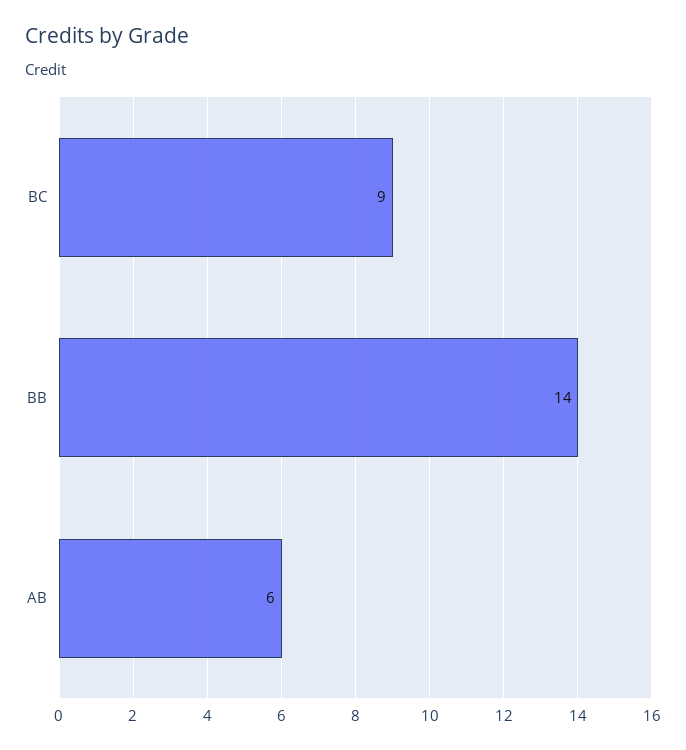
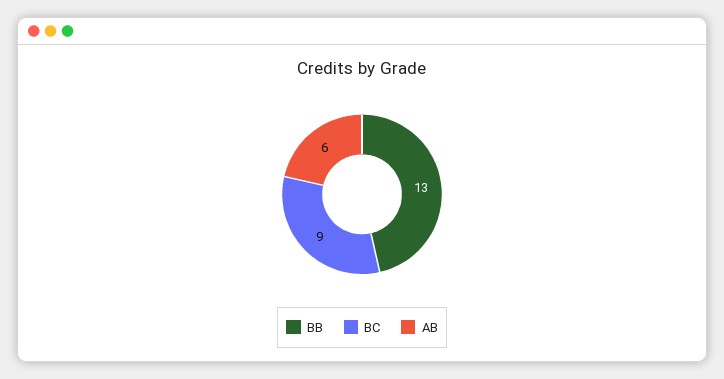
BB: 14 -> 13

